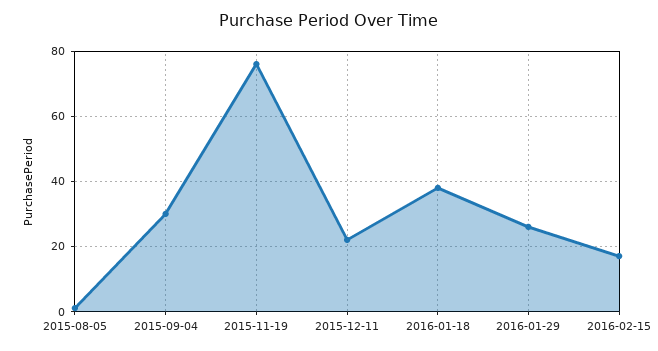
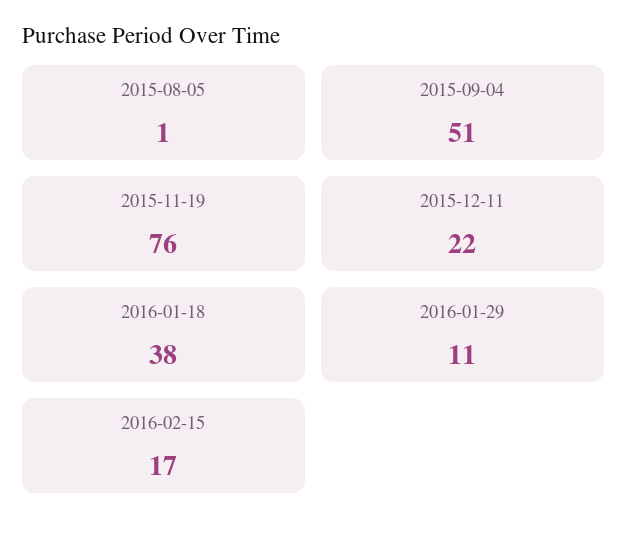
2015-09-04: 30 -> 51
2016-01-29: 25 -> 11

